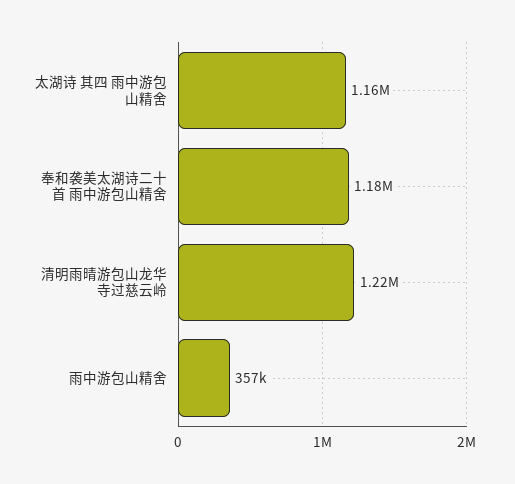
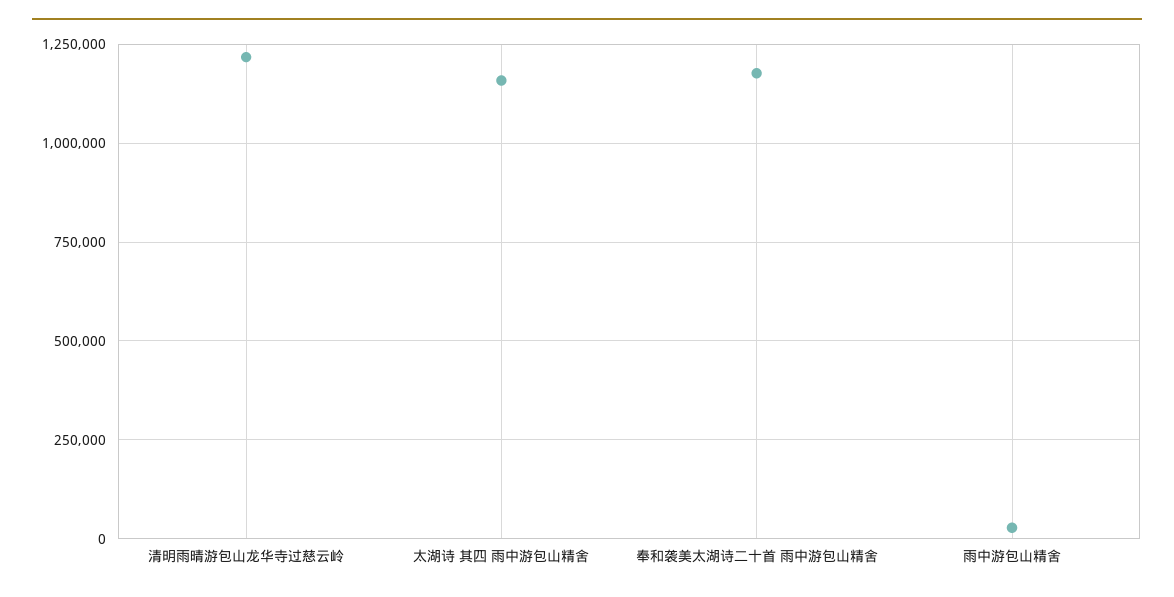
雨中游包山精舍: 357000 -> 25000

